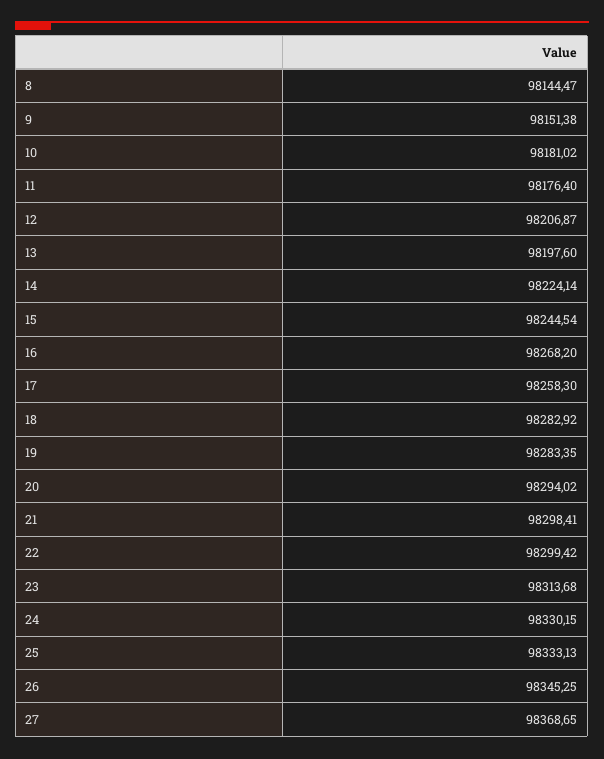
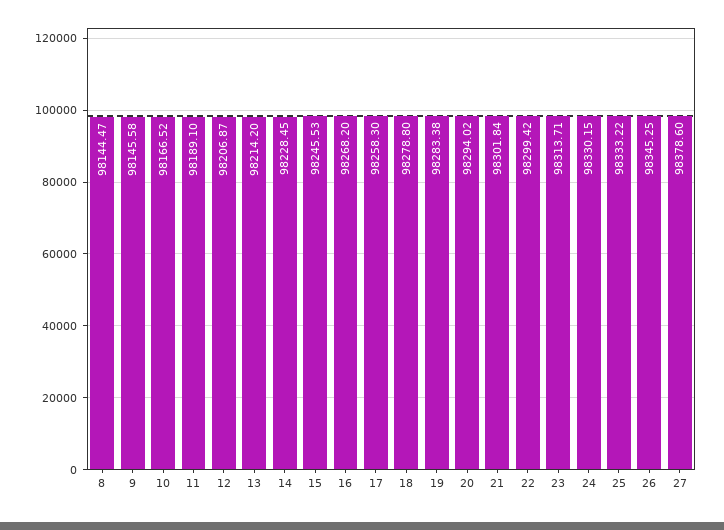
9: 98151.38 -> 98145.58
10: 98181.02 -> 98166.52
11: 98176.4 -> 98189.1
13: 98197.6 -> 98214.2
14: 98224.14 -> 98228.45
15: 98244.54 -> 98245.53
18: 98282.92 -> 98278.8
19: 98283.35 -> 98283.38
21: 98298.41 -> 98301.84
23: 98313.68 -> 98313.71
25: 98333.13 -> 98333.22
27: 98368.65 -> 98378.6

